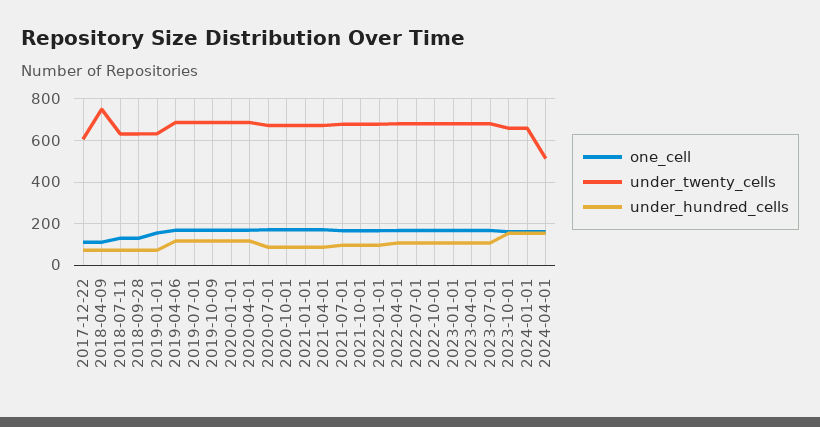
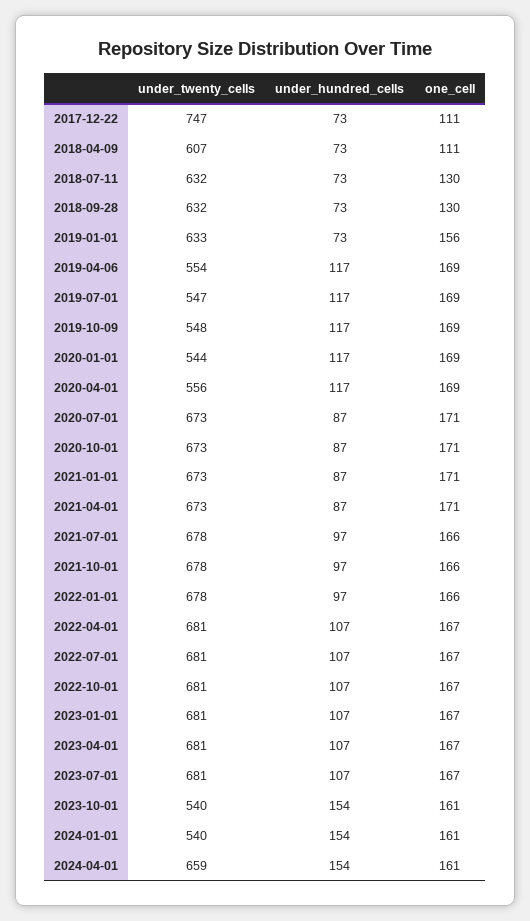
under_twenty_cells, 2017-12-22: 600 -> 747
under_twenty_cells, 2018-04-09: 750 -> 607
under_twenty_cells, 2019-04-06: 700 -> 554
under_twenty_cells, 2019-07-01: 700 -> 547
under_twenty_cells, 2019-10-09: 700 -> 548
under_twenty_cells, 2020-01-01: 700 -> 544
under_twenty_cells, 2020-04-01: 700 -> 556
under_twenty_cells, 2023-10-01: 650 -> 540
under_twenty_cells, 2024-01-01: 650 -> 540
under_twenty_cells, 2024-04-01: 500 -> 659

